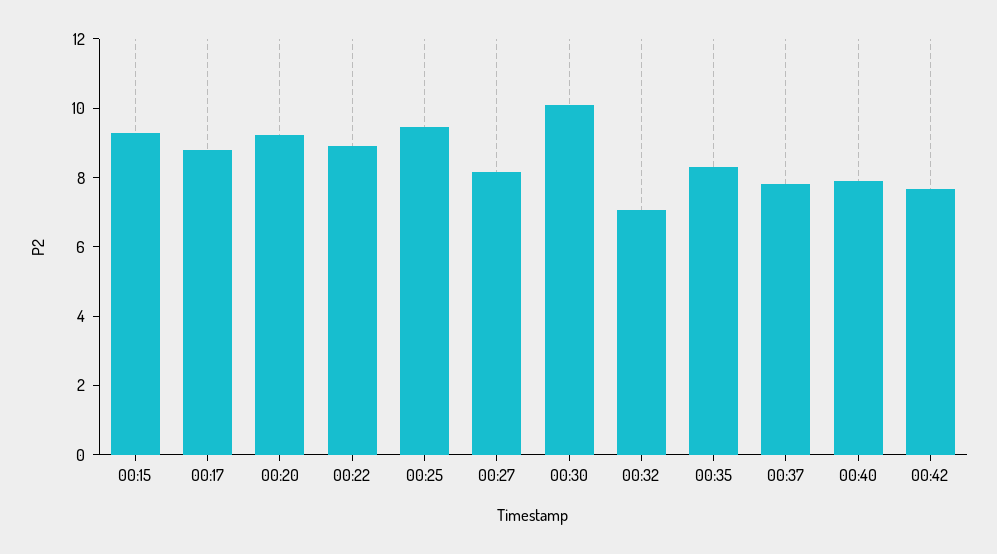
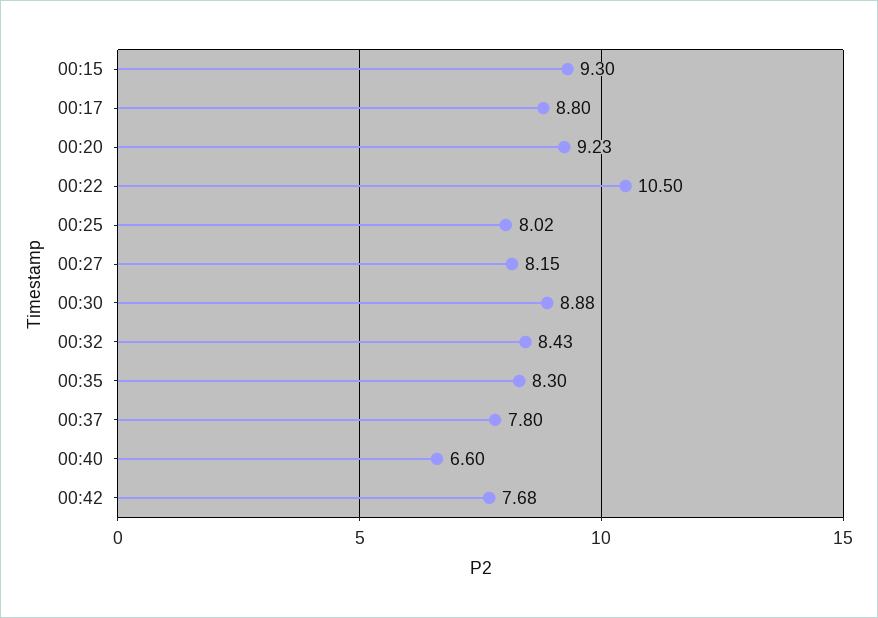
00:22: 9 -> 10.5
00:25: 9.5 -> 8.02
00:30: 10 -> 8.88
00:32: 7 -> 8.43
00:40: 8 -> 6.6

